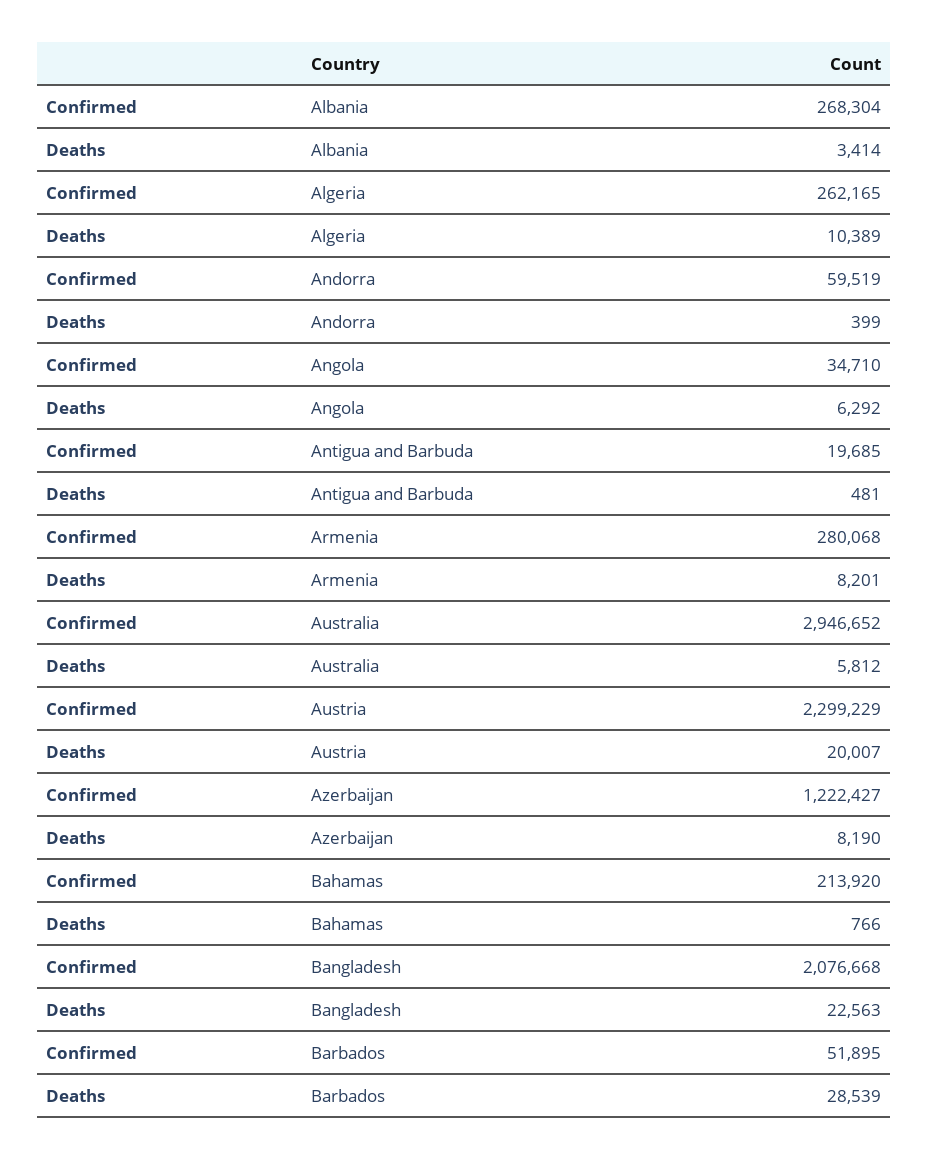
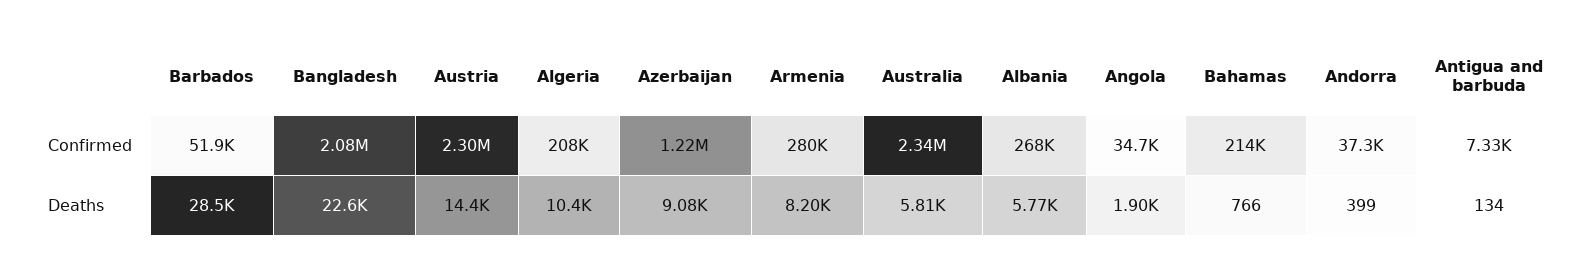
Deaths, Albania: 3414 -> 5770
Confirmed, Algeria: 262165 -> 208000
Confirmed, Andorra: 59519 -> 37300
Deaths, Angola: 6292 -> 1900
Confirmed, Antigua and Barbuda: 19685 -> 7330
Deaths, Antigua and Barbuda: 481 -> 134
Confirmed, Australia: 2946652 -> 2340000
Deaths, Austria: 20007 -> 14400
Deaths, Azerbaijan: 8190 -> 9080

